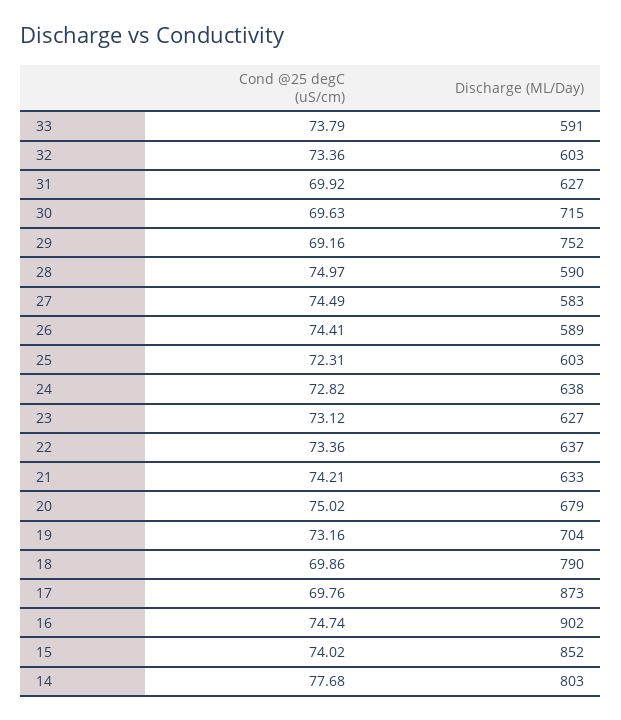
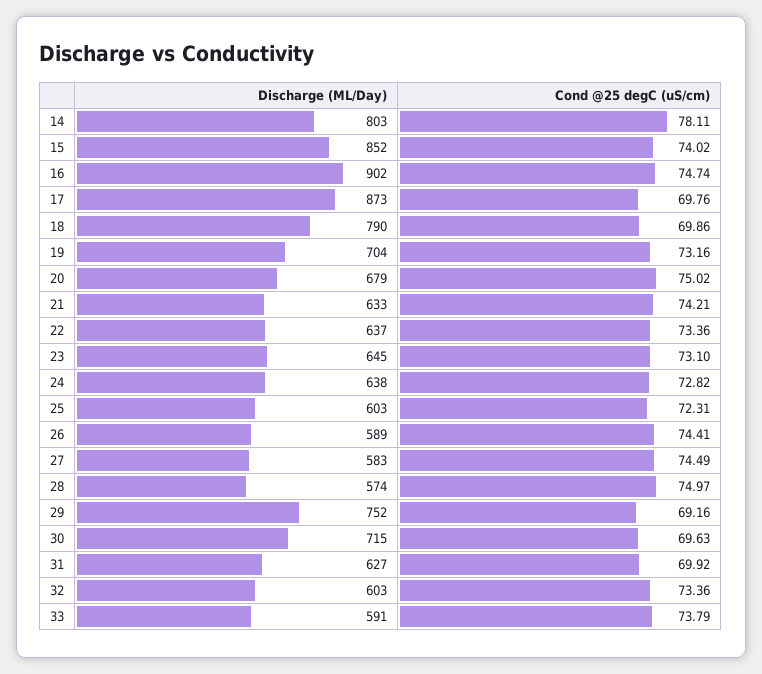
Discharge (ML/Day), 28: 590 -> 574
Cond @25 degC (uS/cm), 23: 73.12 -> 73.1
Discharge (ML/Day), 23: 627 -> 645
Cond @25 degC (uS/cm), 14: 77.68 -> 78.11

